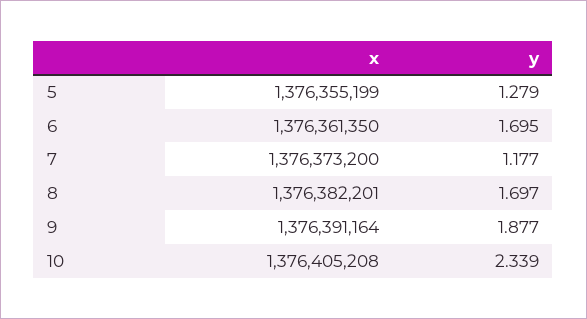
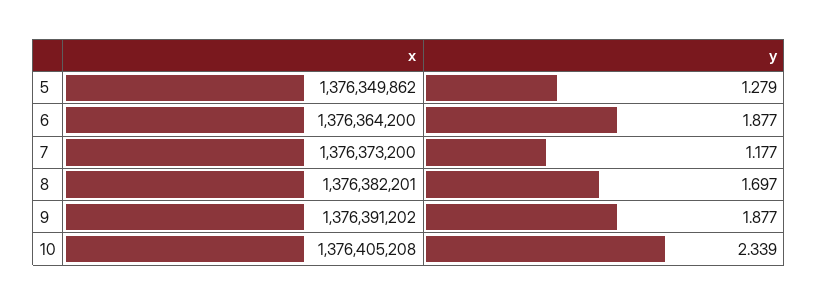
x, 5: 1376355199 -> 1376349862
x, 6: 1376361350 -> 1376364200
y, 6: 1.695 -> 1.877
x, 9: 1376391164 -> 1376391202

